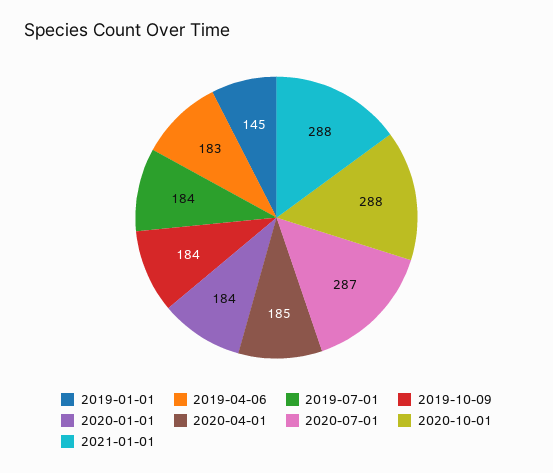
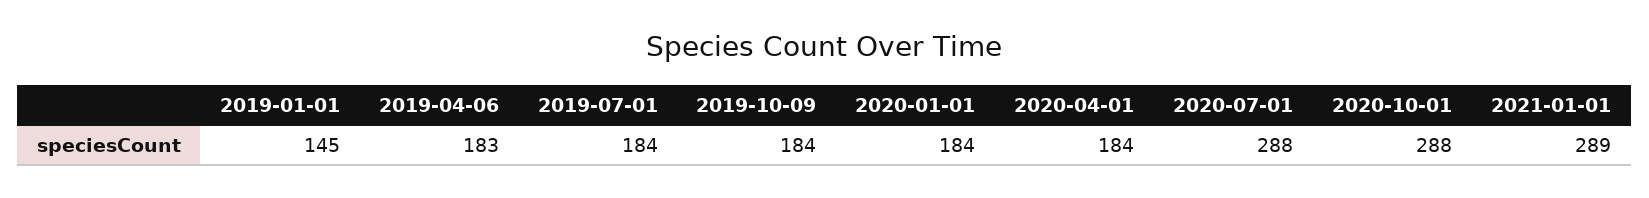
2020-04-01: 185 -> 184
2020-07-01: 287 -> 288
2021-01-01: 288 -> 289

